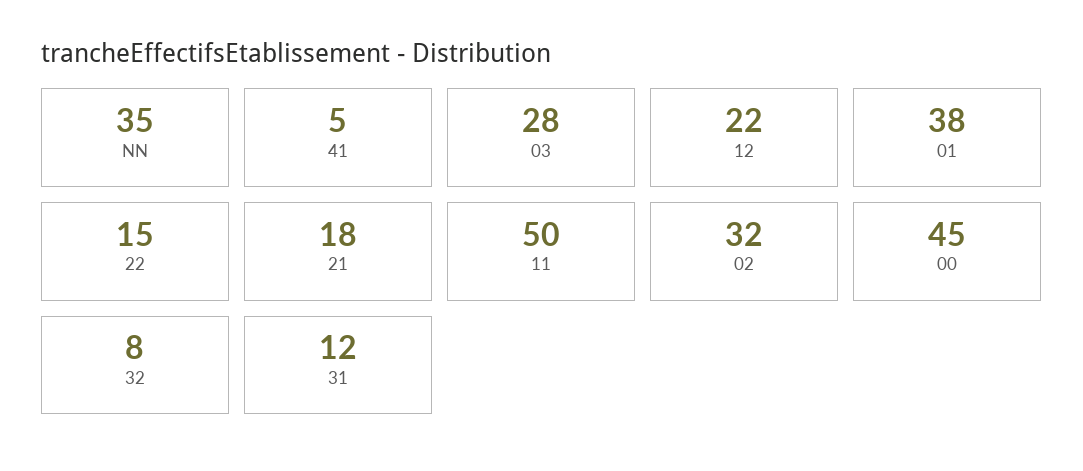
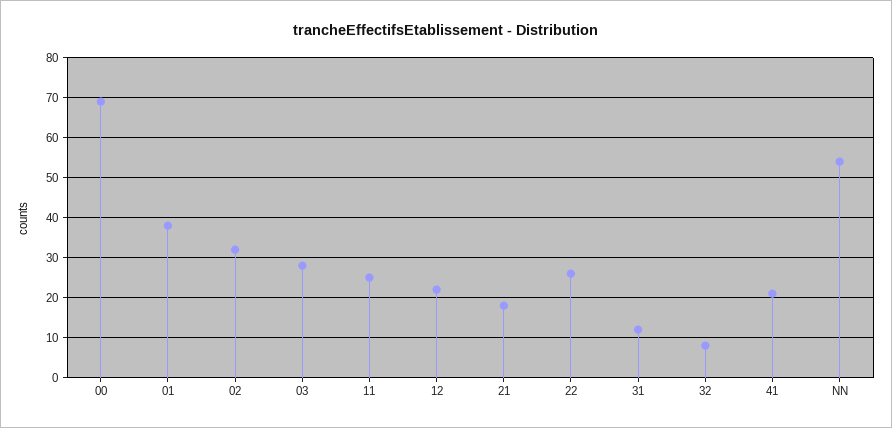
NN: 35 -> 55
41: 5 -> 20
22: 15 -> 25
11: 50 -> 25
00: 45 -> 70

